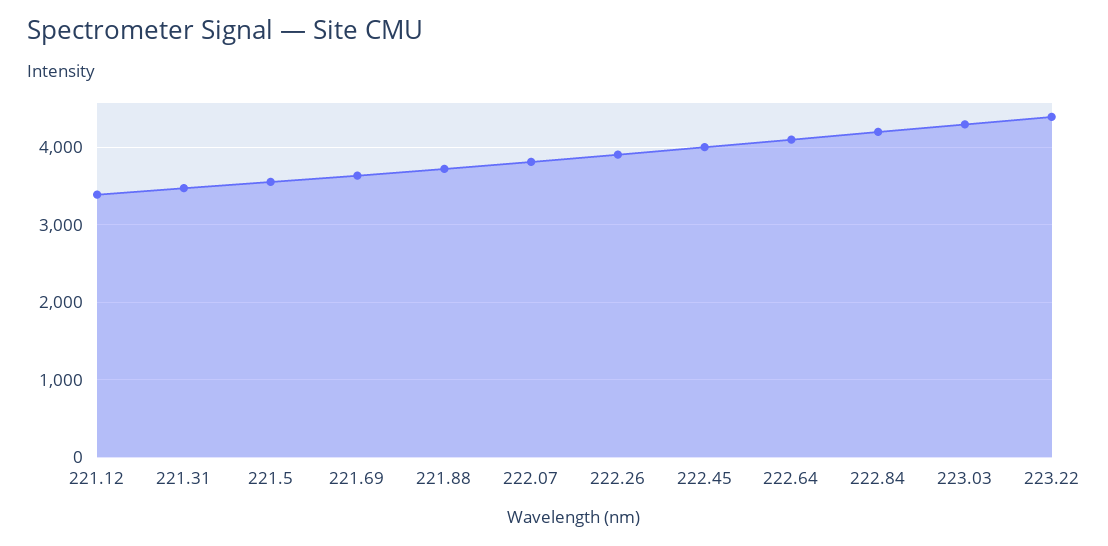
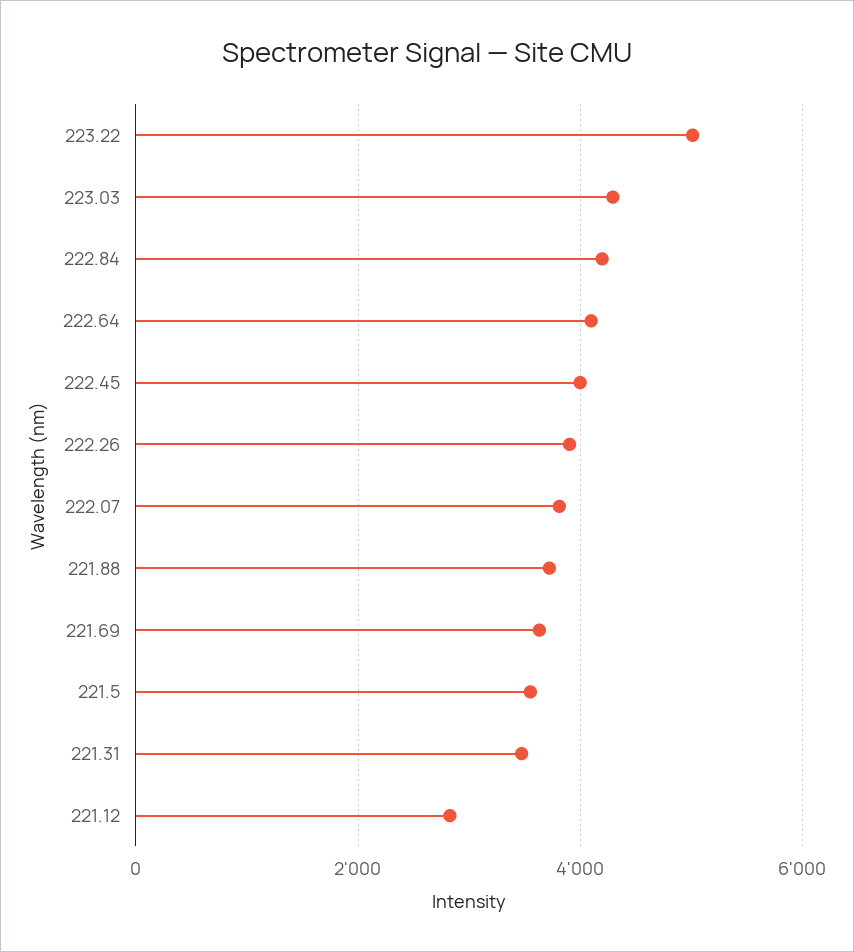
221.12: 3400 -> 2800
223.22: 4400 -> 5000

